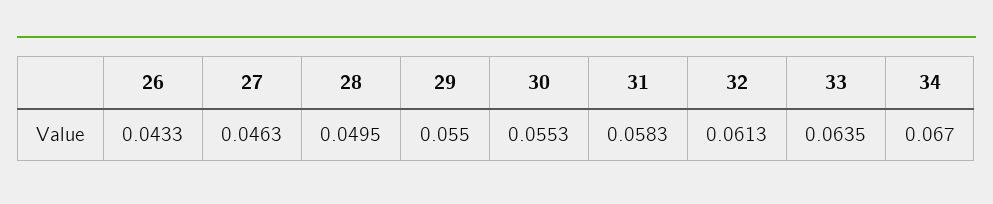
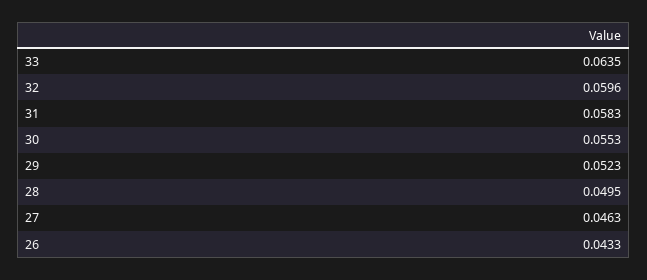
29: 0.055 -> 0.0523
32: 0.0613 -> 0.0596
34: 0.067 -> none

